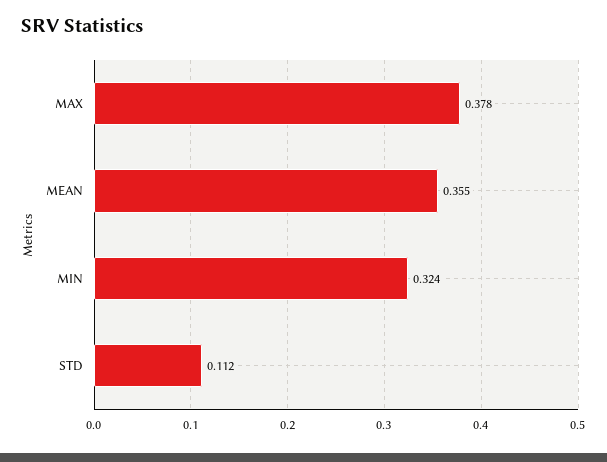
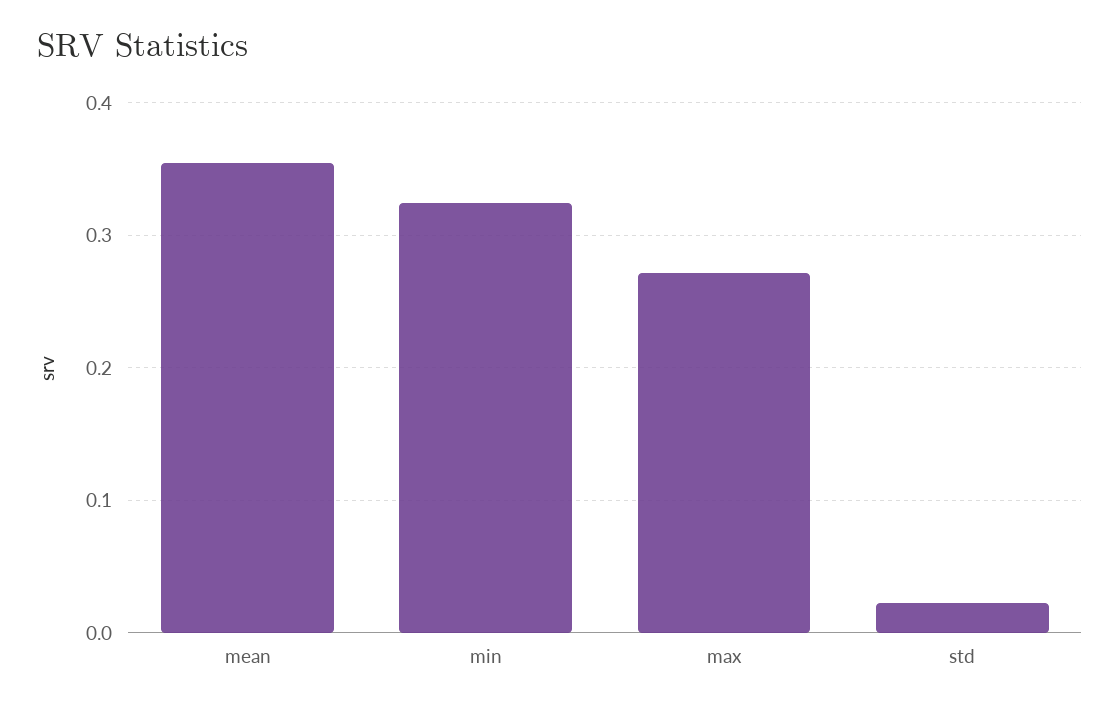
MAX: 0.378 -> 0.27
STD: 0.112 -> 0.02

